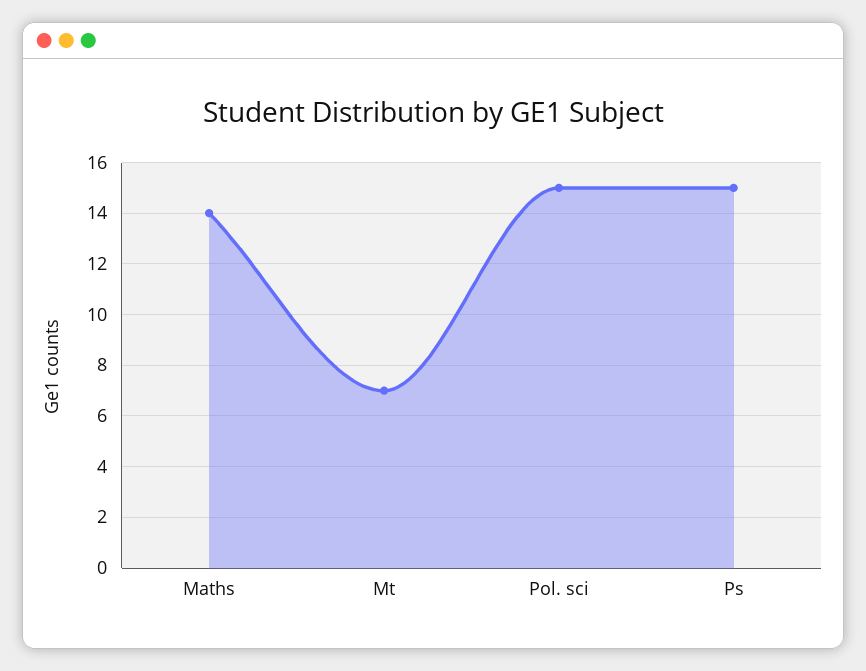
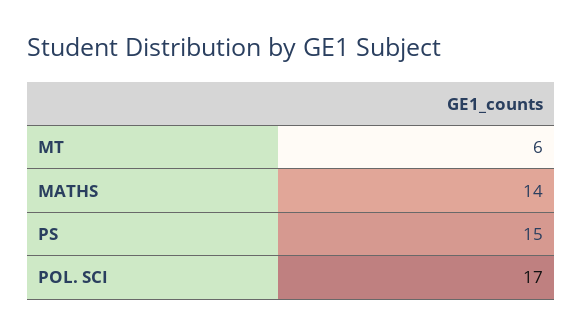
Mt: 7 -> 6
Pol. sci: 15 -> 17

